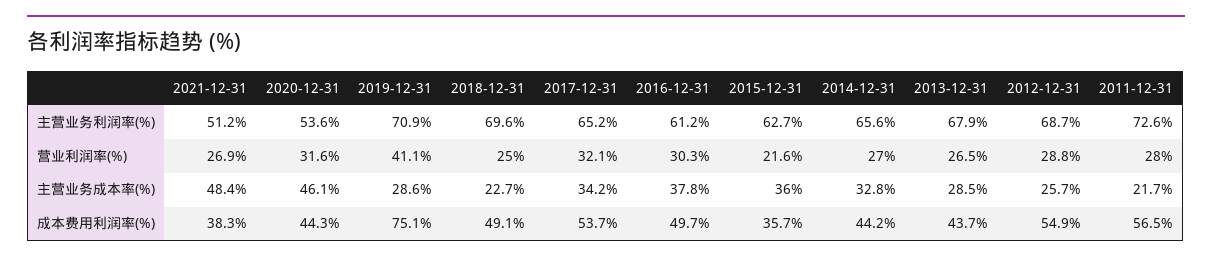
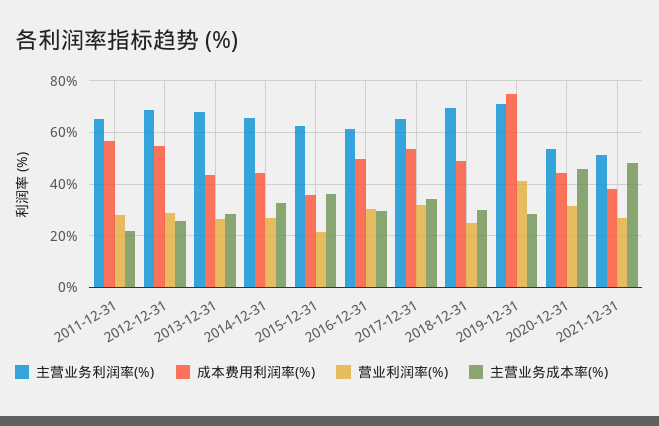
主营业务利润率(%), 2011-12-31: 72.6 -> 65
主营业务成本率(%), 2018-12-31: 22.7 -> 30
主营业务成本率(%), 2016-12-31: 37.8 -> 30

